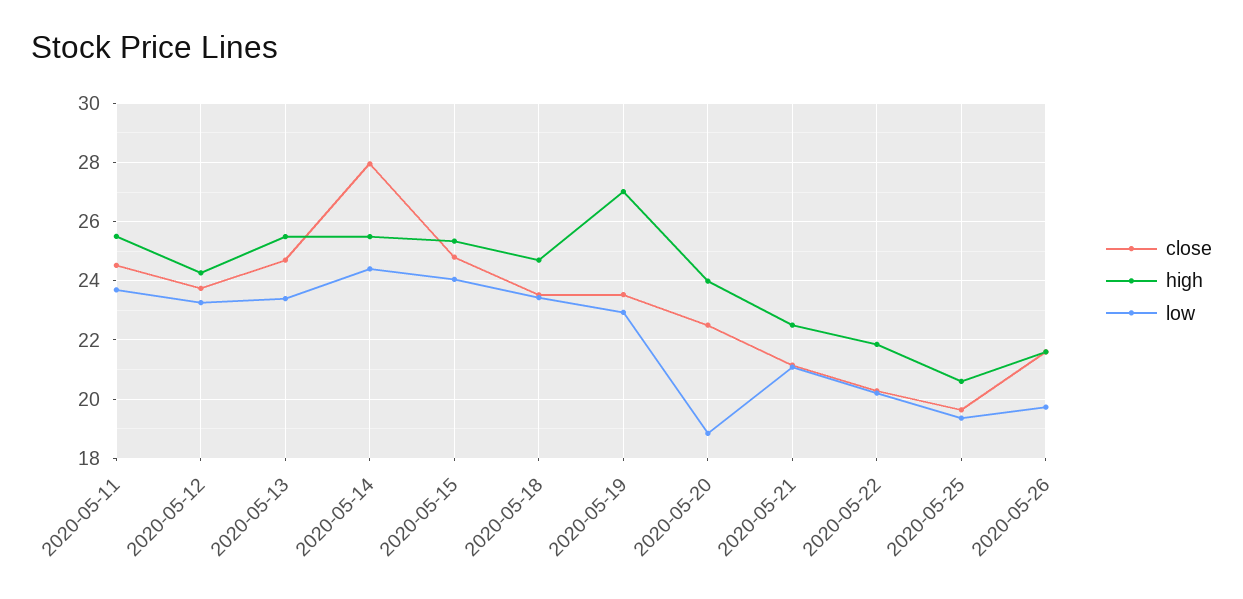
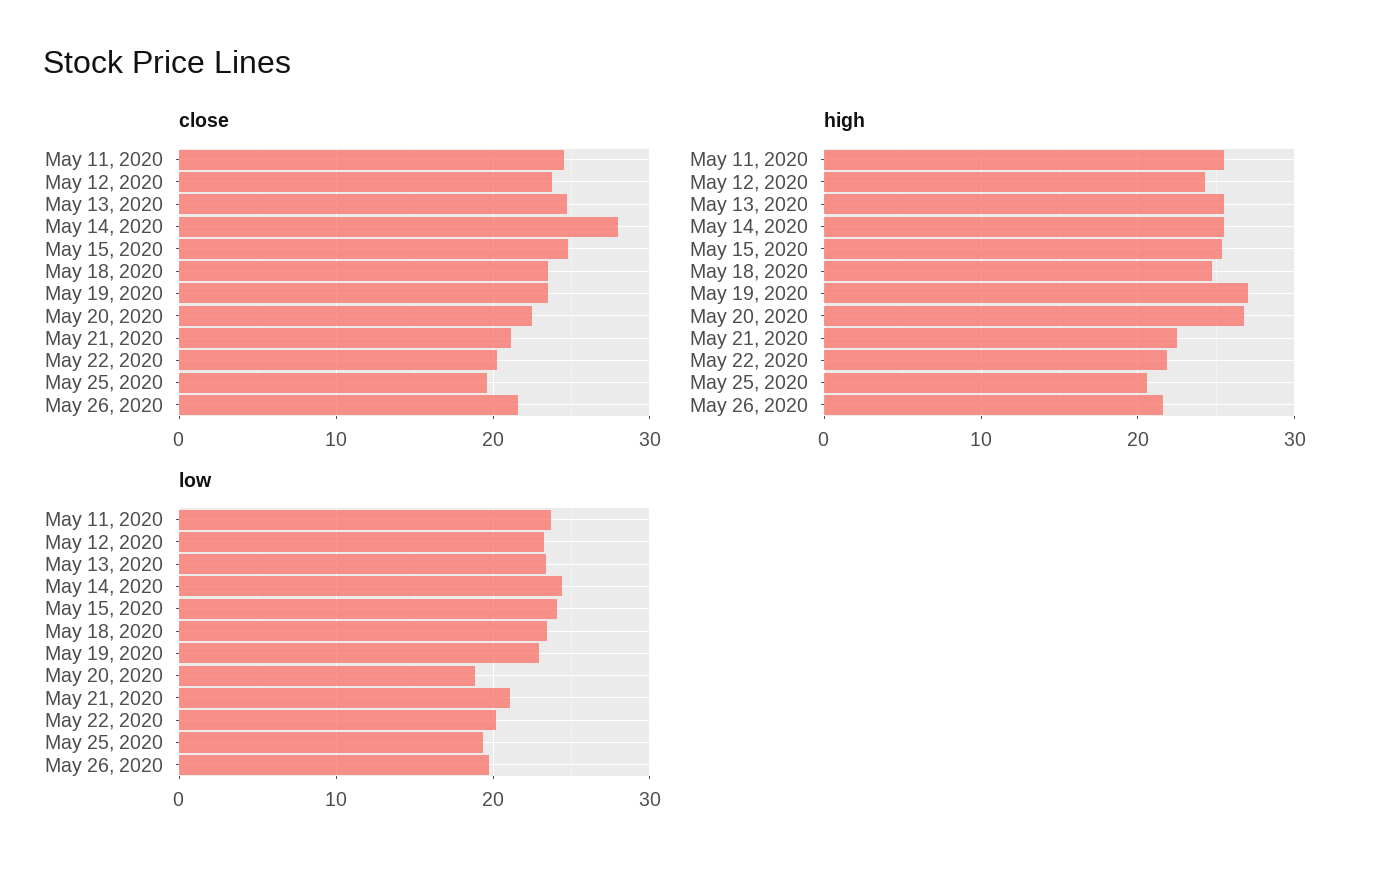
high, 2020-05-20: 24 -> 27

